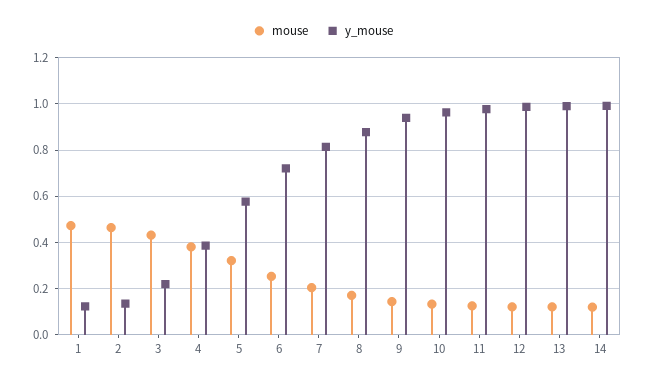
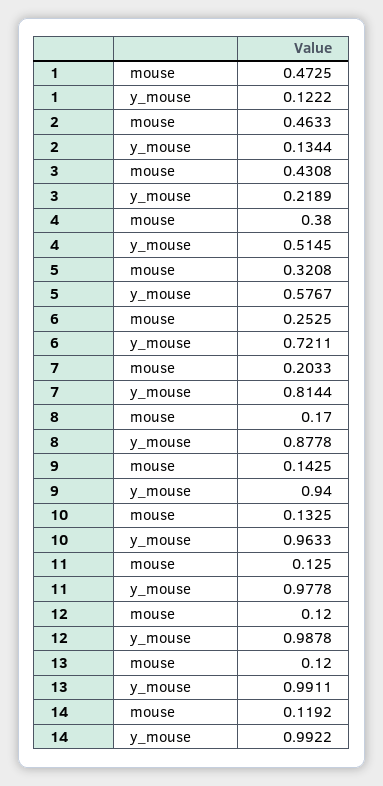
y_mouse, 4: 0.4 -> 0.5145

